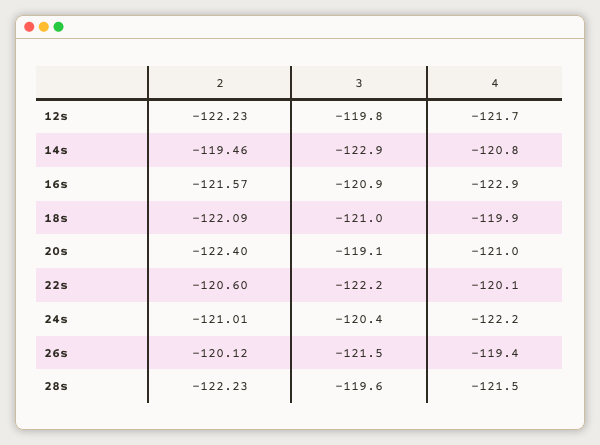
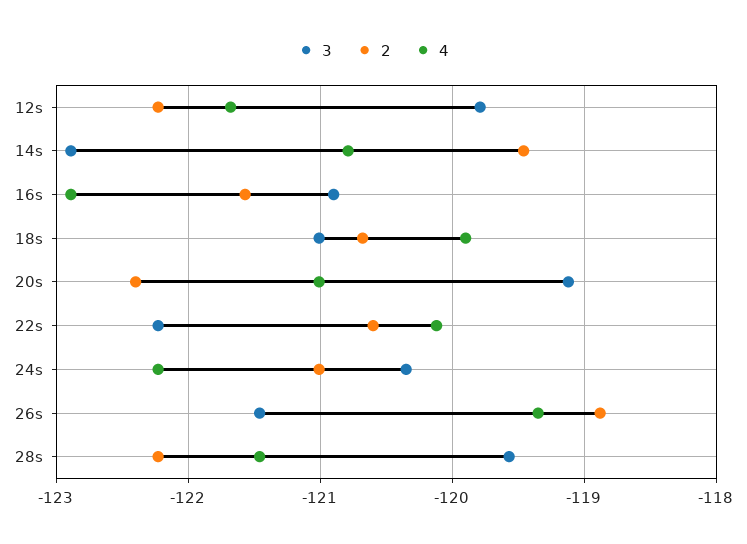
2, 18s: -122.09 -> -120.7
2, 26s: -120.12 -> -118.9

